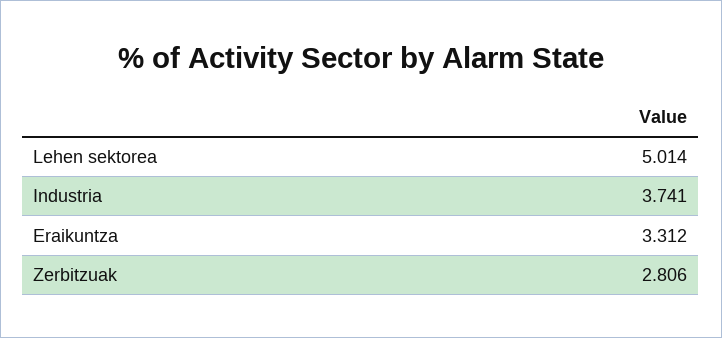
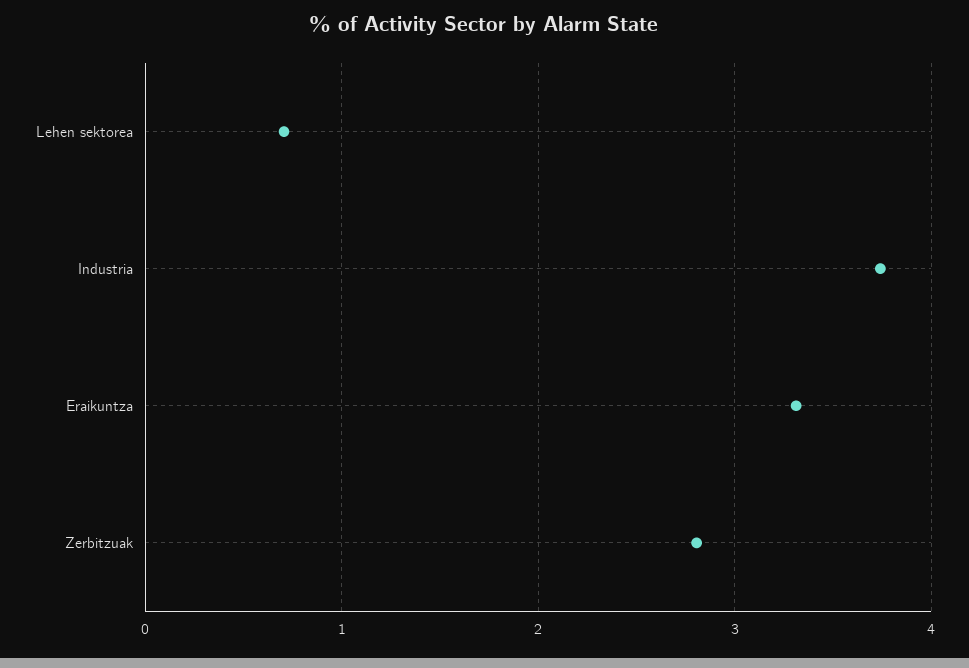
Lehen sektorea: 5.014 -> 0.7

